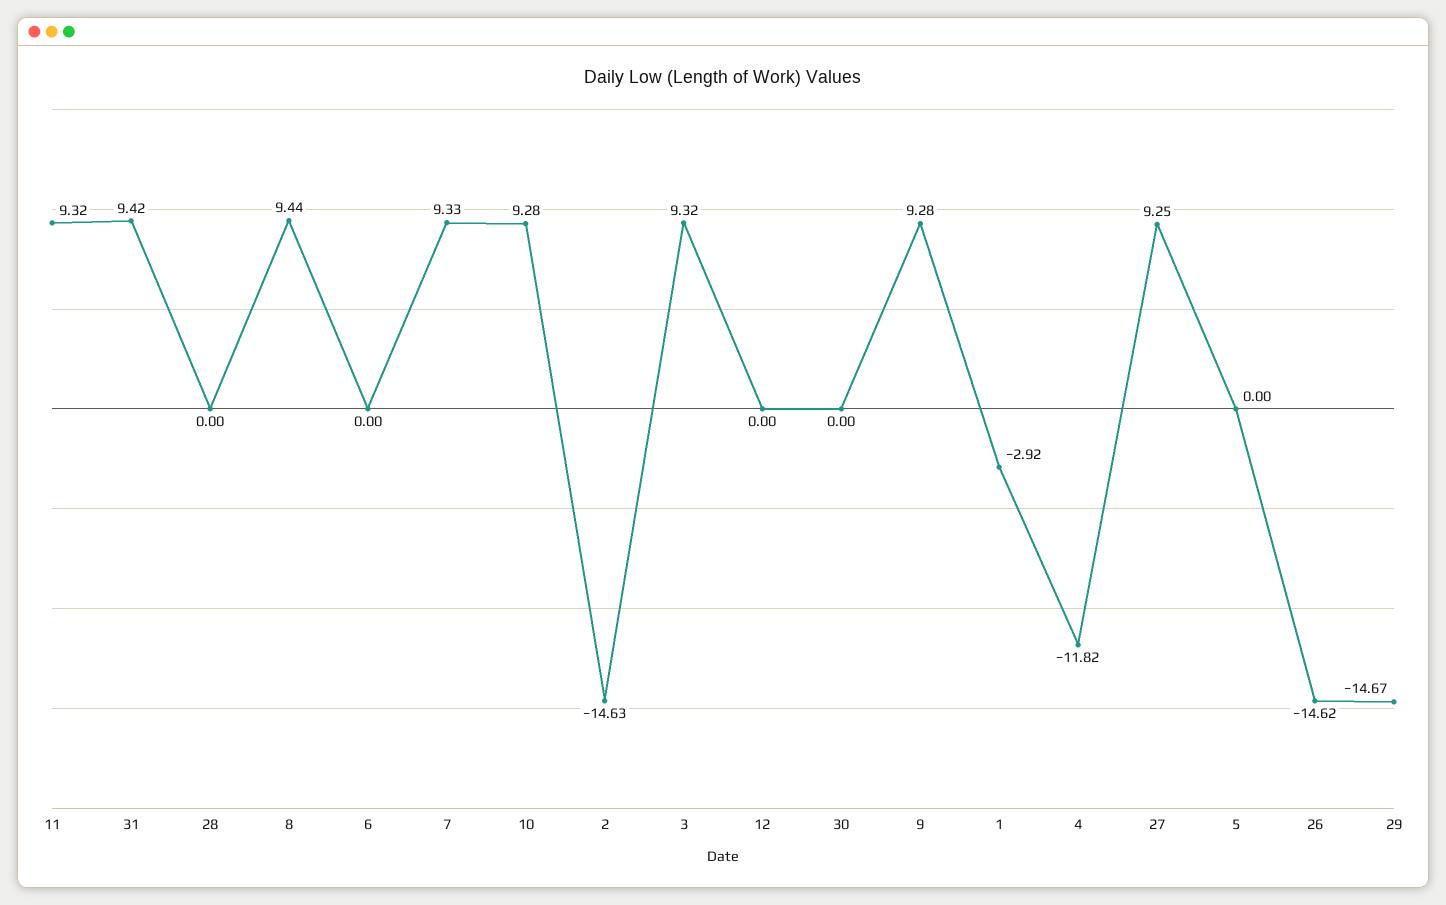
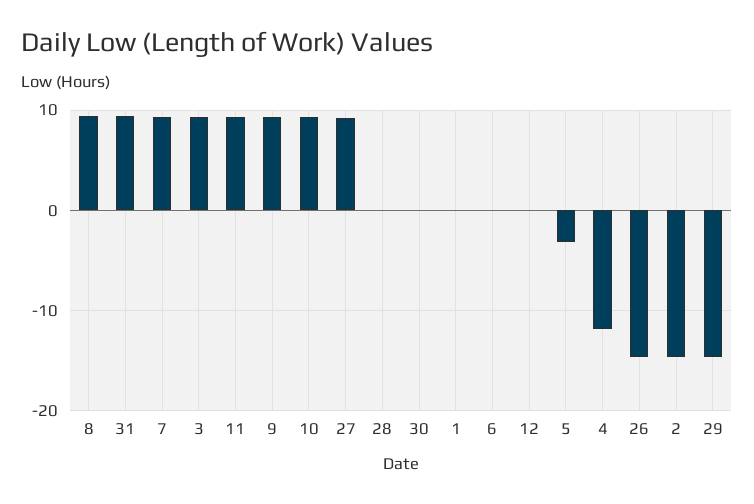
1: -2.92 -> 0
5: 0 -> -3

